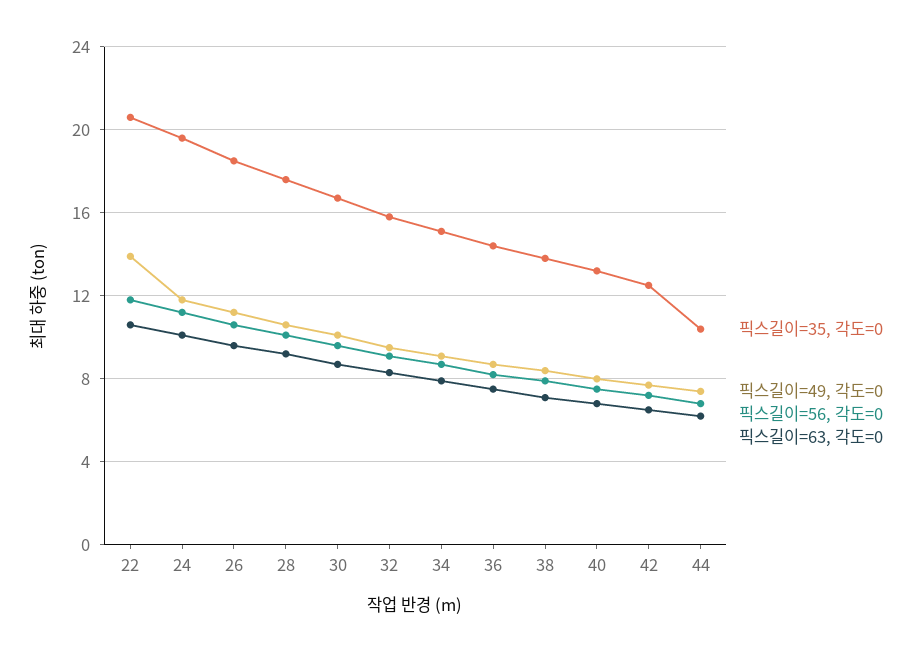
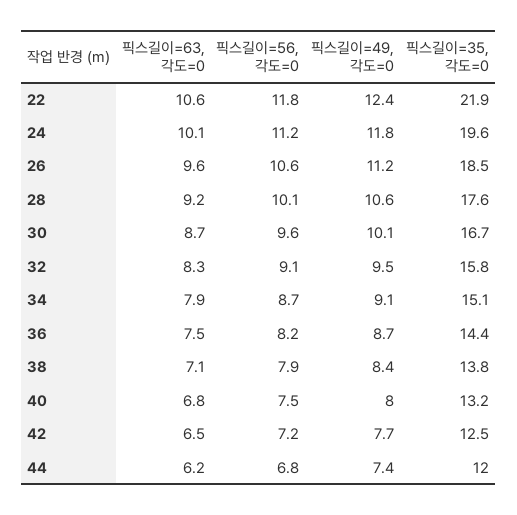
픽스길이=35, 각도=0, 22: 20.5 -> 21.9
픽스길이=49, 각도=0, 22: 14 -> 12.4
픽스길이=35, 각도=0, 44: 10.5 -> 12

